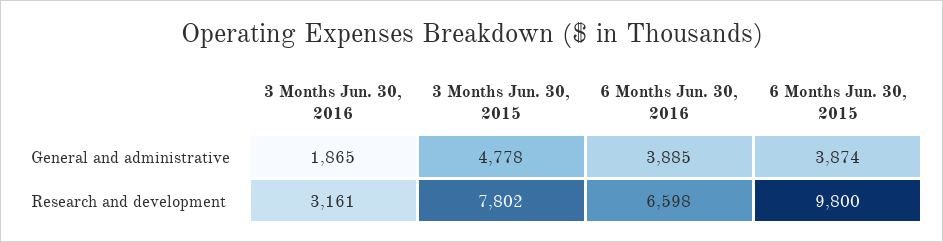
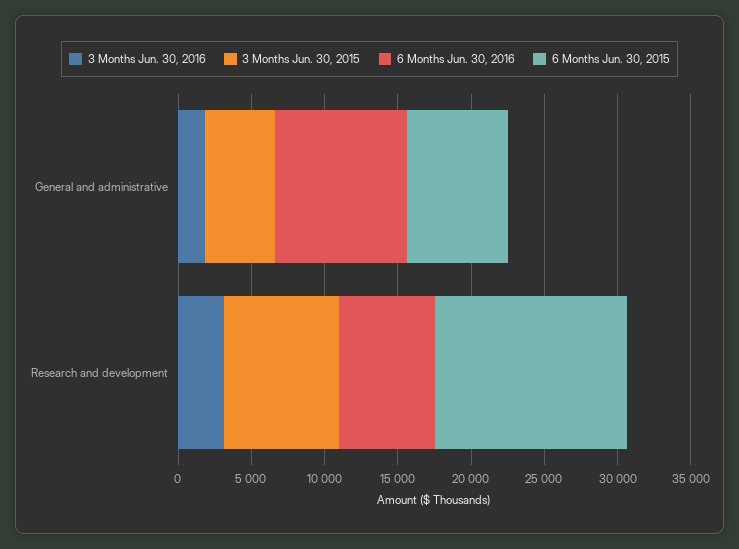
6 Months Jun. 30, 2016, General and administrative: 3885 -> 9000
6 Months Jun. 30, 2015, General and administrative: 3874 -> 7000
6 Months Jun. 30, 2015, Research and development: 9800 -> 13000

